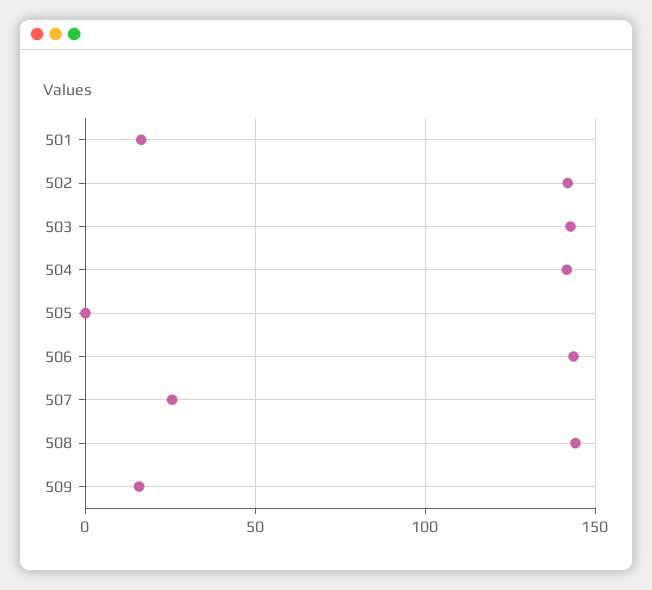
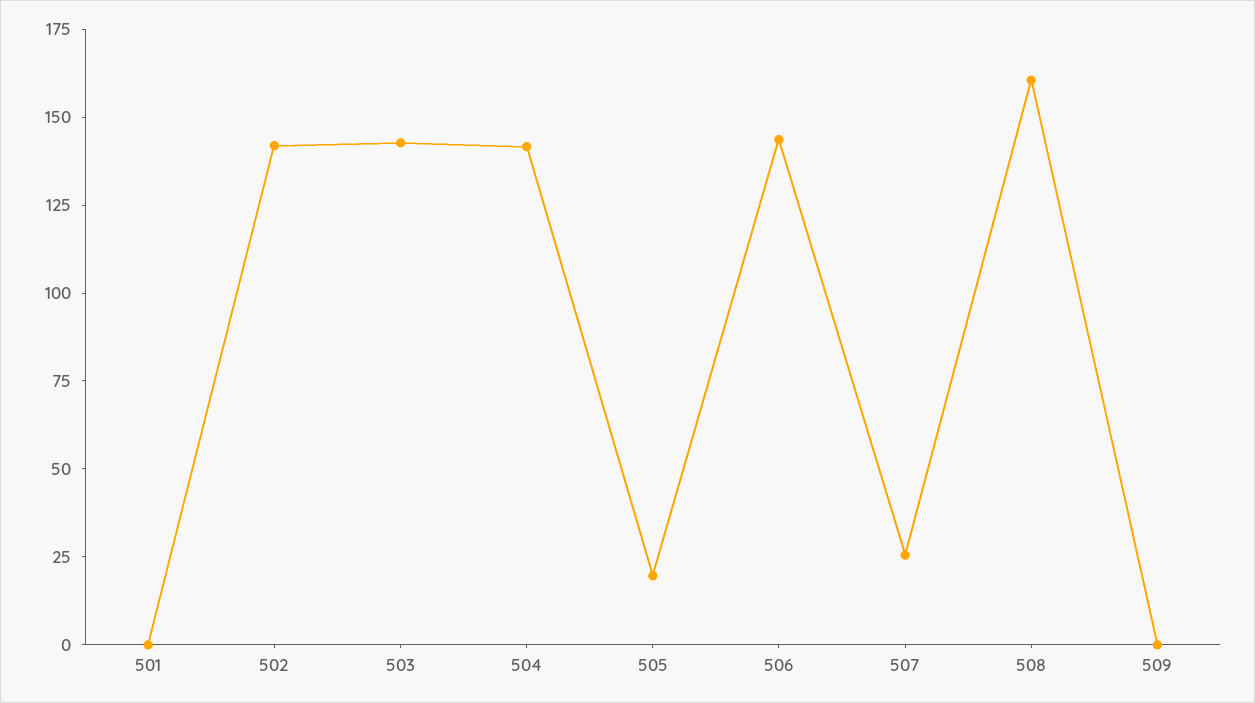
501: 15 -> 0
505: 0 -> 20
508: 145 -> 160
509: 15 -> 0

